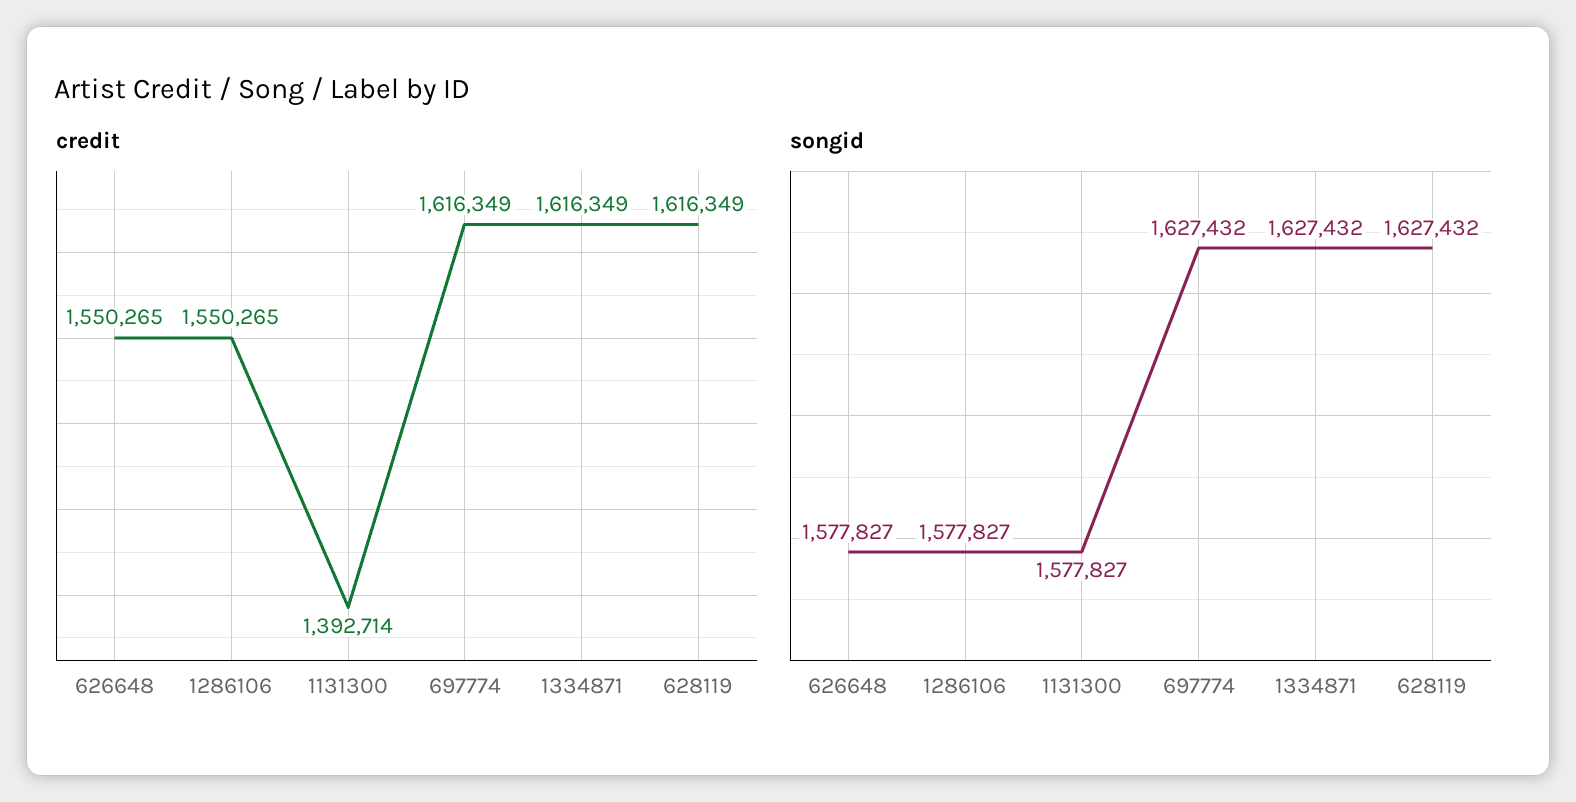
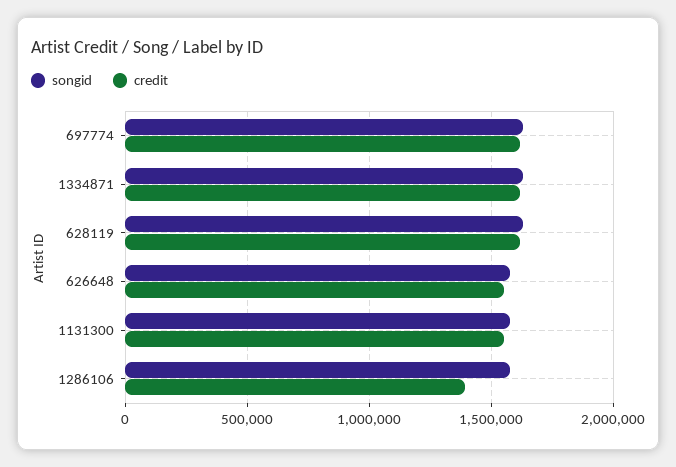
credit, 1286106: 1550265 -> 1400000
credit, 1131300: 1392714 -> 1550000

